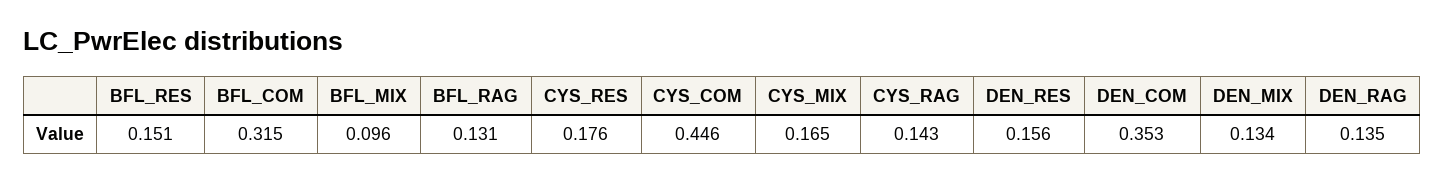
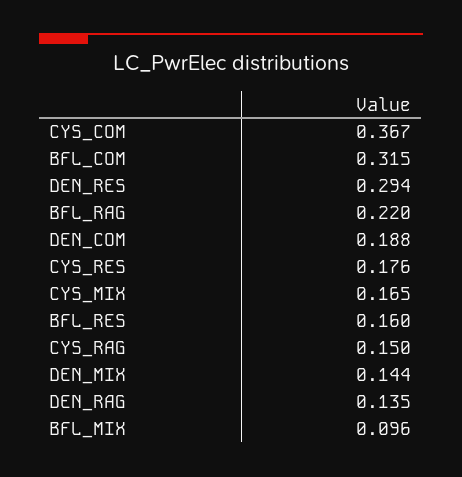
BFL_RES: 0.151 -> 0.16
BFL_RAG: 0.131 -> 0.22
CYS_COM: 0.446 -> 0.367
CYS_RAG: 0.143 -> 0.15
DEN_RES: 0.156 -> 0.294
DEN_COM: 0.353 -> 0.188
DEN_MIX: 0.134 -> 0.144

